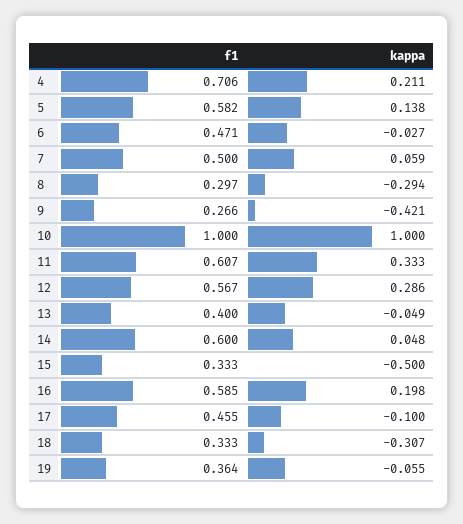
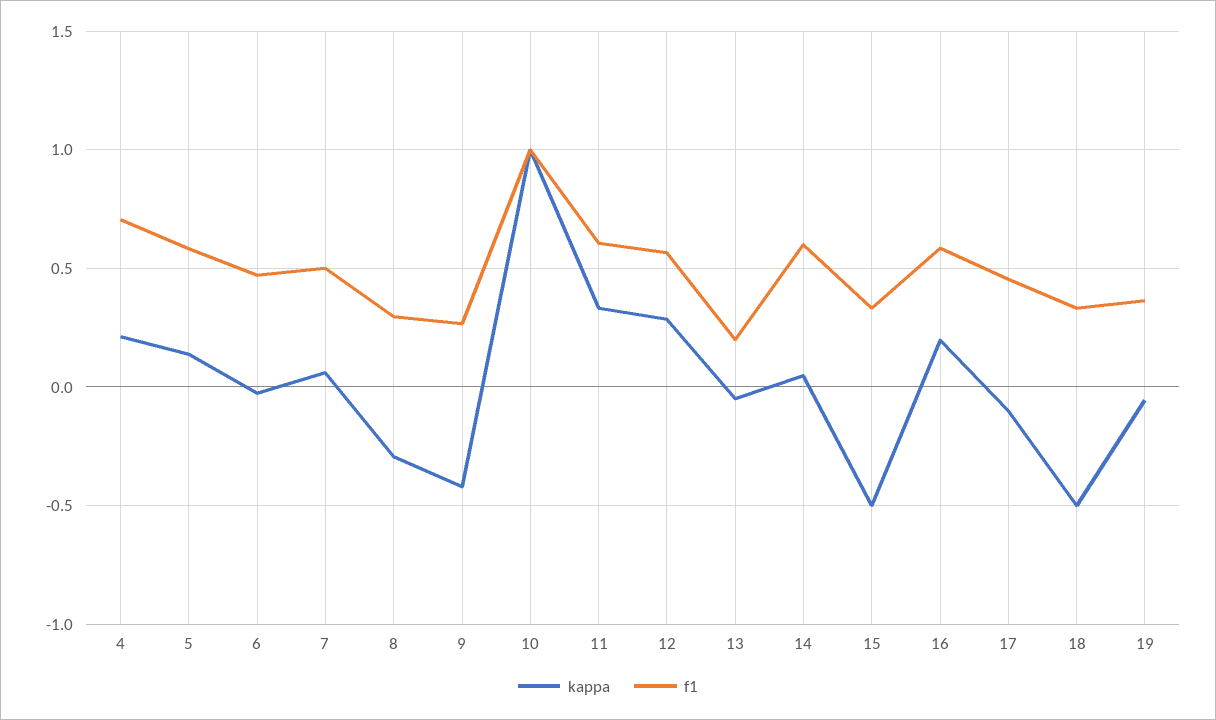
f1, 13: 0.4 -> 0.2
kappa, 18: -0.307 -> -0.5

